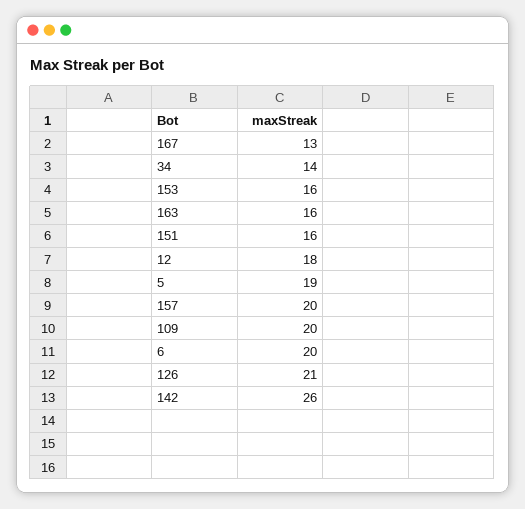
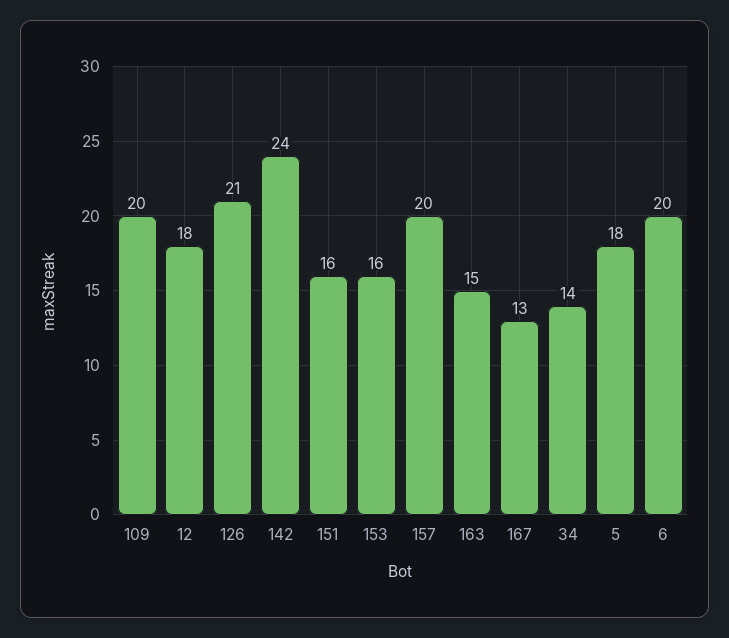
163: 16 -> 15
5: 19 -> 18
142: 26 -> 24

